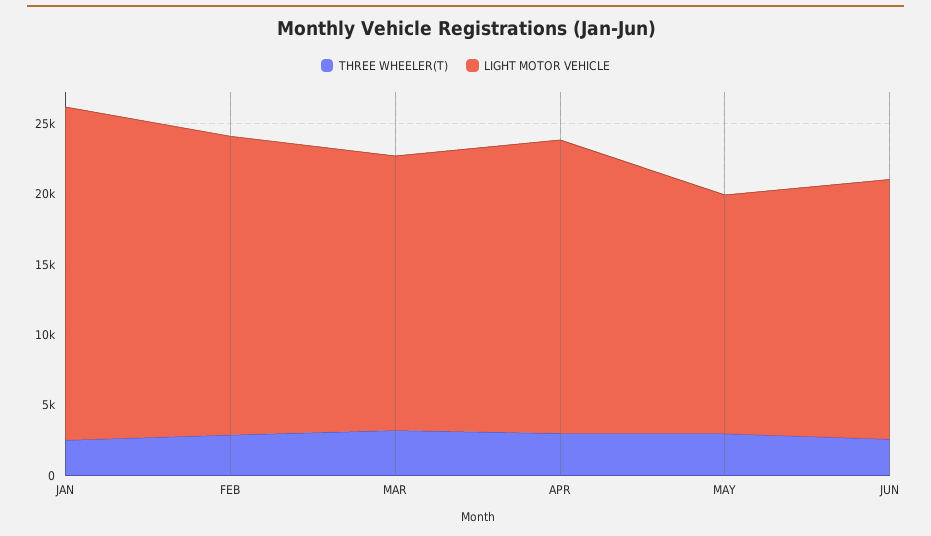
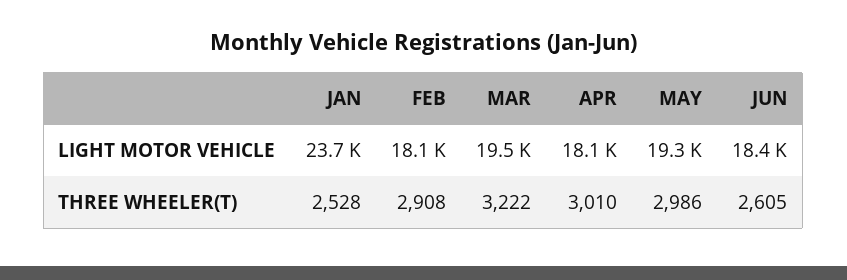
LIGHT MOTOR VEHICLE, FEB: 21000 -> 18100
LIGHT MOTOR VEHICLE, APR: 21000 -> 18100
LIGHT MOTOR VEHICLE, MAY: 17000 -> 19300

